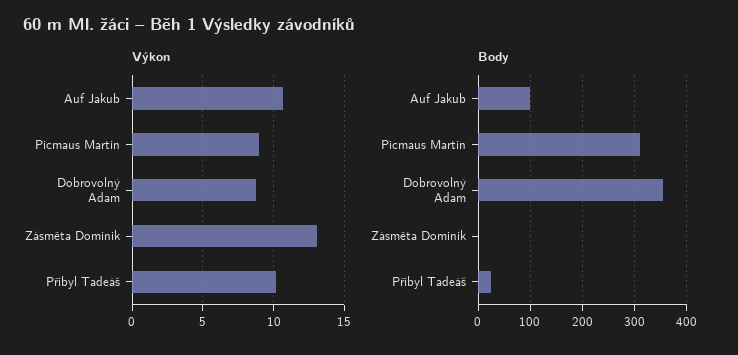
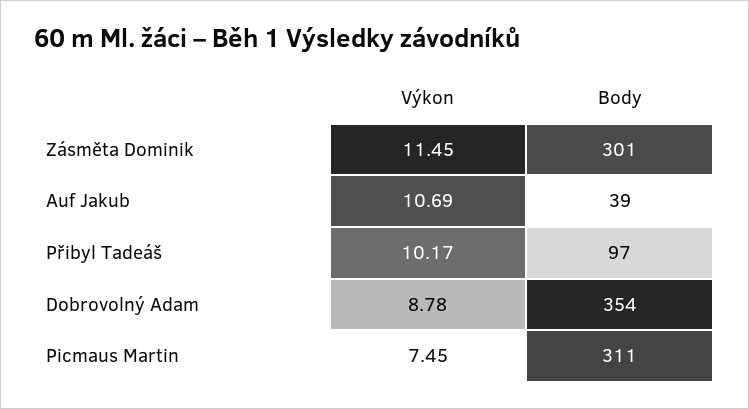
Výkon, Picmaus Martin: 9 -> 7.45
Výkon, Zásměta Dominik: 13 -> 11.45
Body, Auf Jakub: 100 -> 39
Body, Zásměta Dominik: 0 -> 301
Body, Přibyl Tadeáš: 20 -> 97

